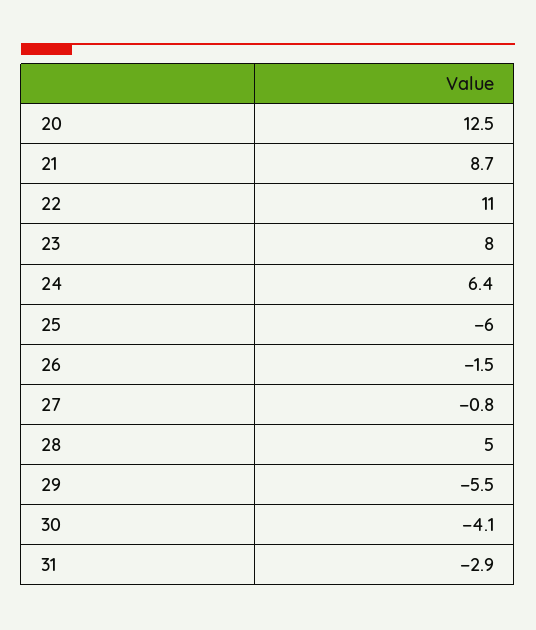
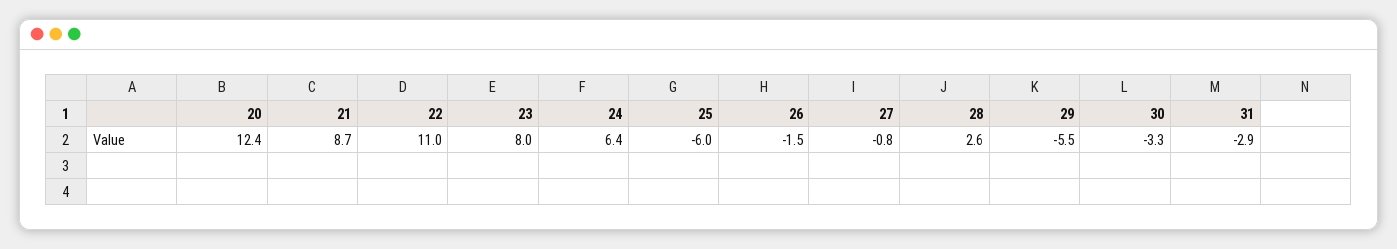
20: 12.5 -> 12.4
28: 5 -> 2.6
30: -4.1 -> -3.3

